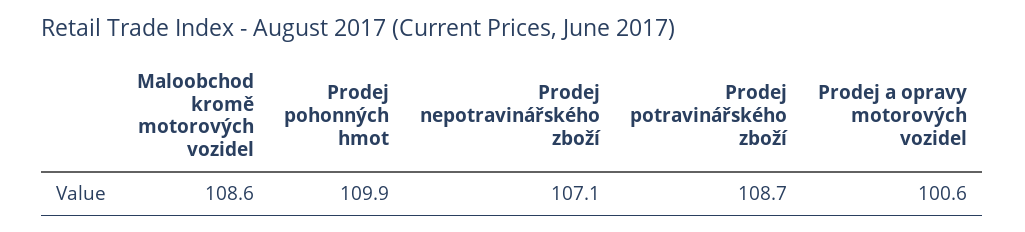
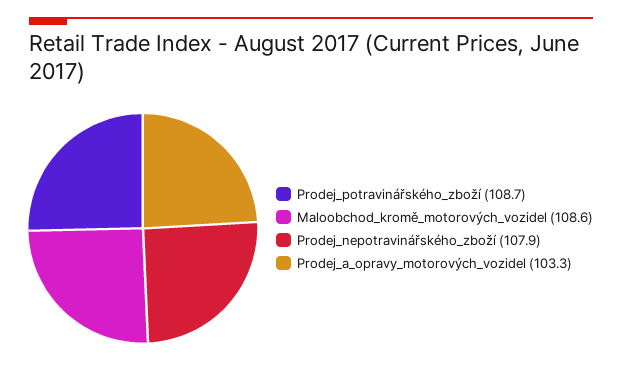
Prodej pohonných hmot: 109.9 -> none
Prodej nepotravinářského zboží: 107.1 -> 107.9
Prodej a opravy motorových vozidel: 100.6 -> 103.3

